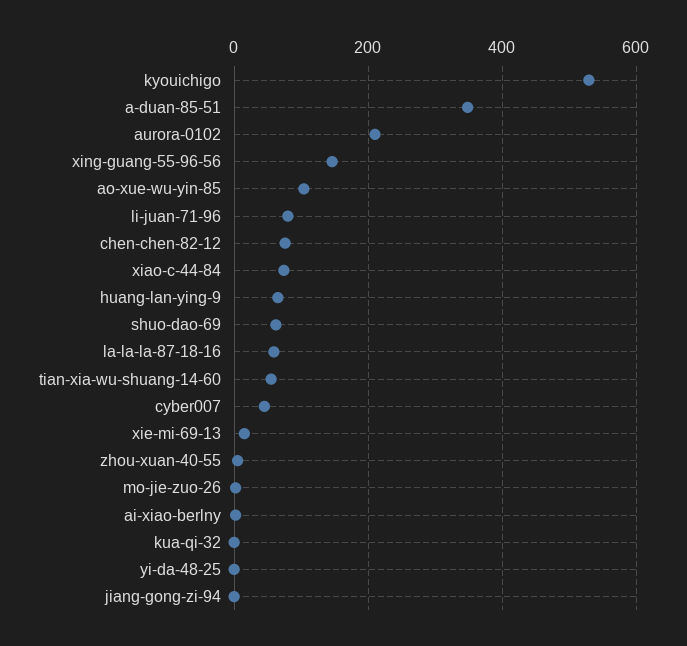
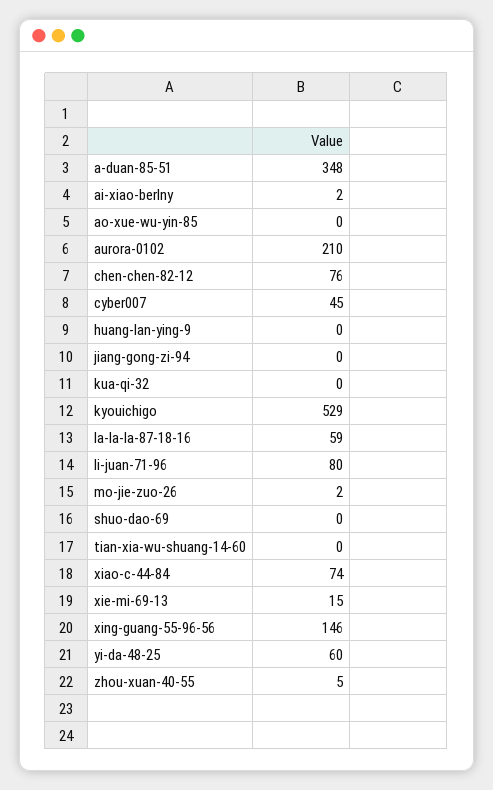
ao-xue-wu-yin-85: 100 -> 0
huang-lan-ying-9: 60 -> 0
shuo-dao-69: 60 -> 0
tian-xia-wu-shuang-14-60: 60 -> 0
yi-da-48-25: 0 -> 60

